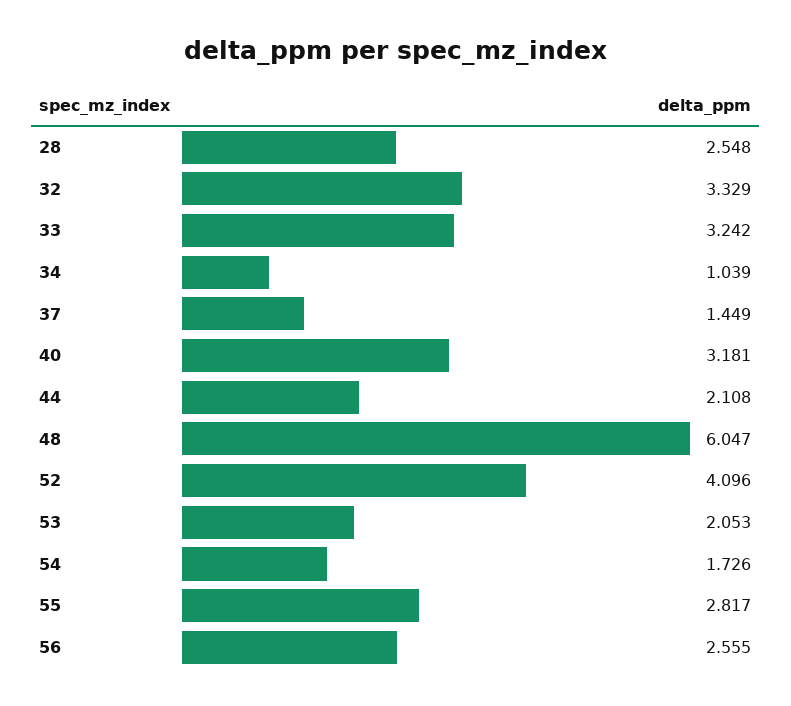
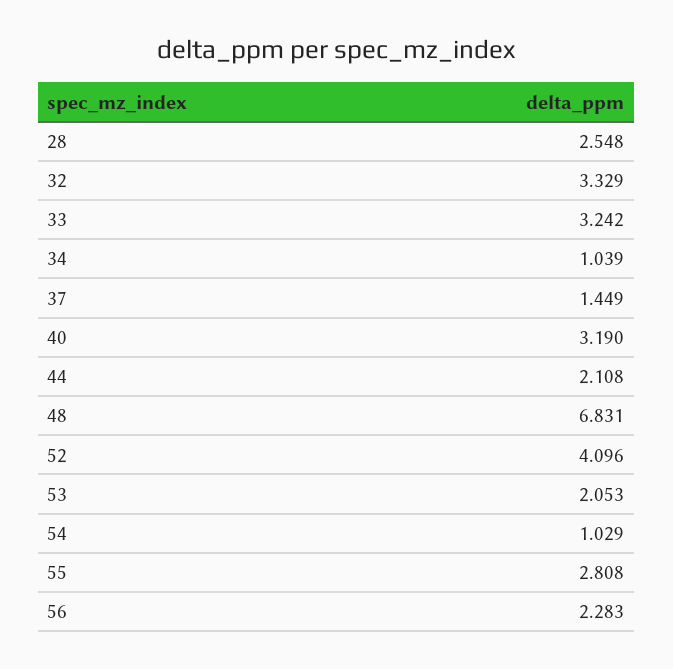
40: 3.181 -> 3.19
48: 6.047 -> 6.831
54: 1.726 -> 1.029
55: 2.817 -> 2.808
56: 2.555 -> 2.283

